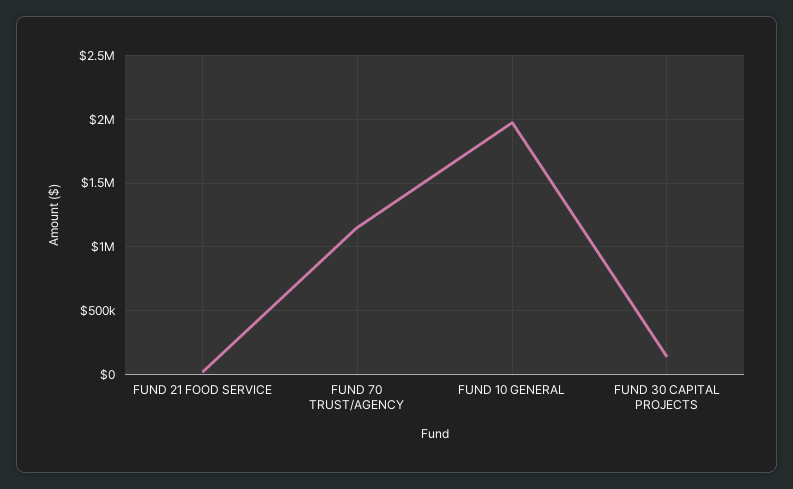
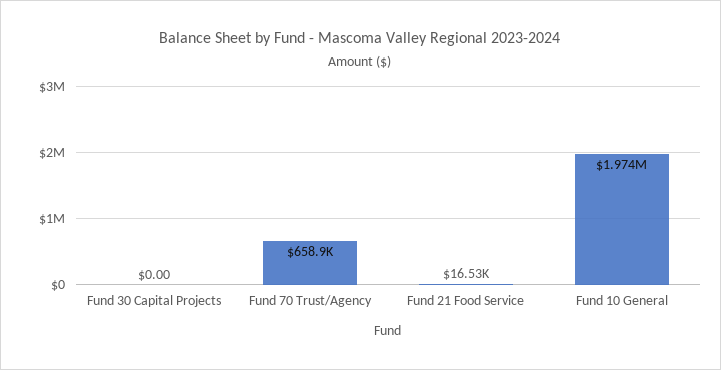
FUND 70 TRUST/AGENCY: 1150000 -> 658900
FUND 30 CAPITAL PROJECTS: 150000 -> 0

